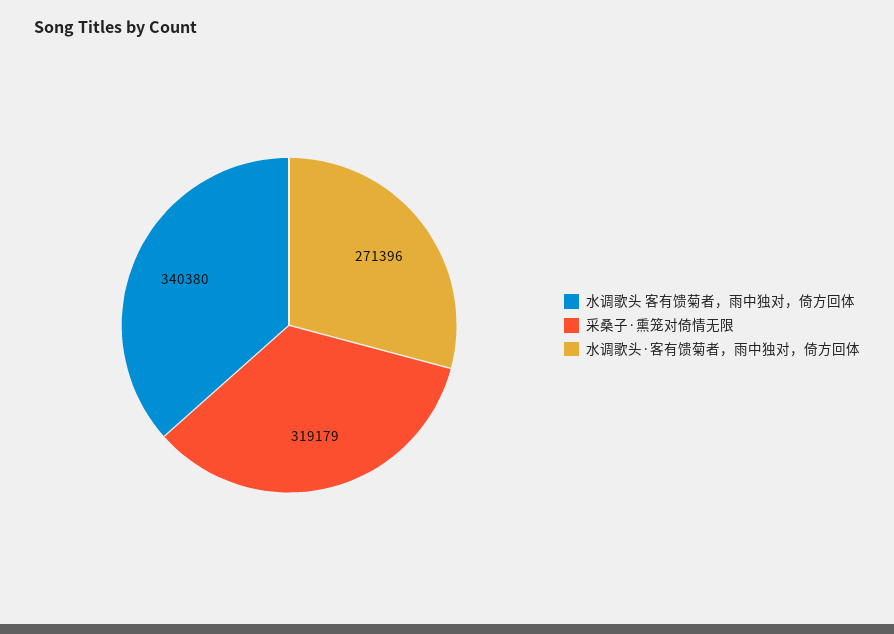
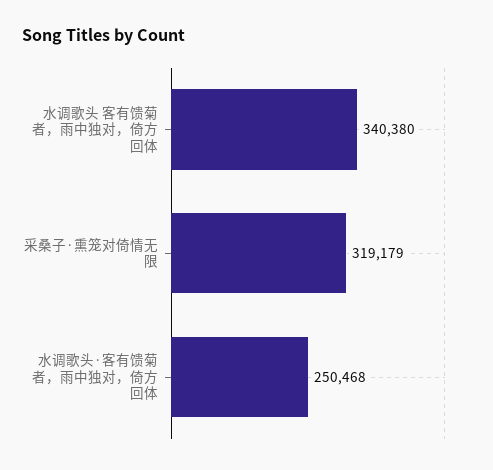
水调歌头·客有馈菊者，雨中独对，倚方回体: 271396 -> 250468

